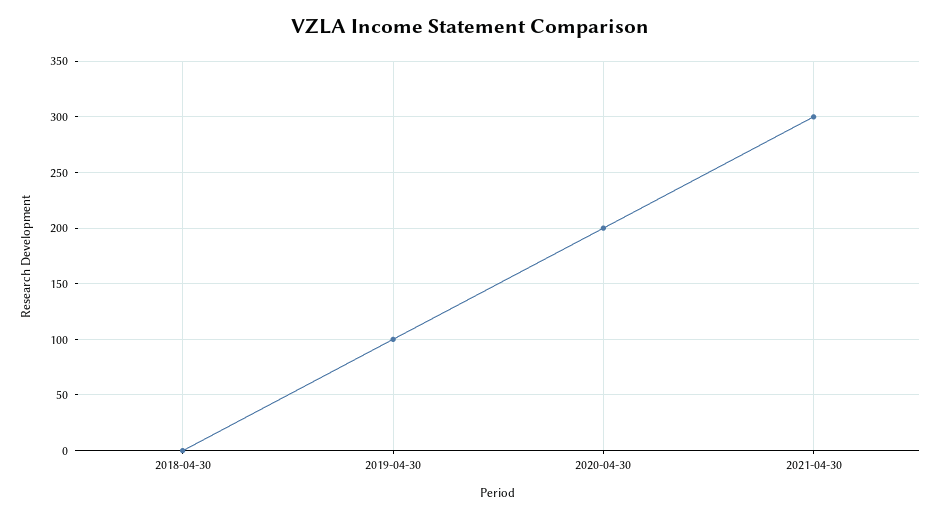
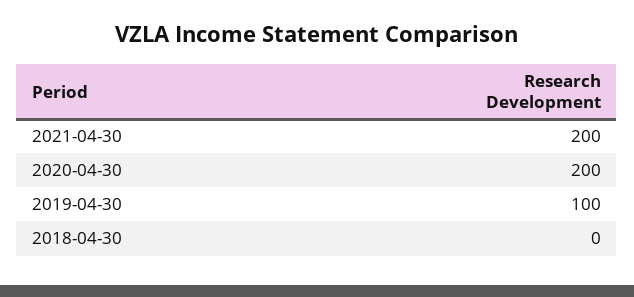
2021-04-30: 300 -> 200

